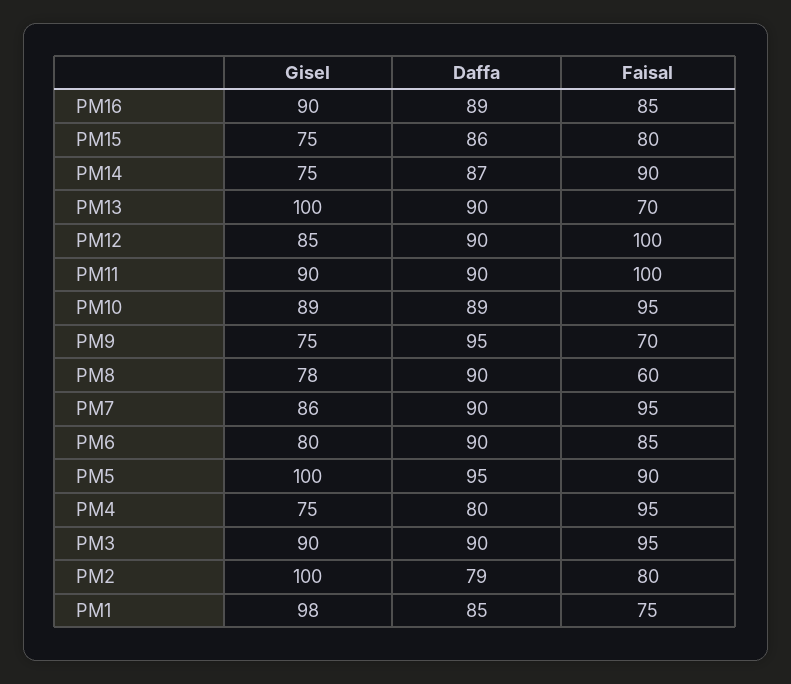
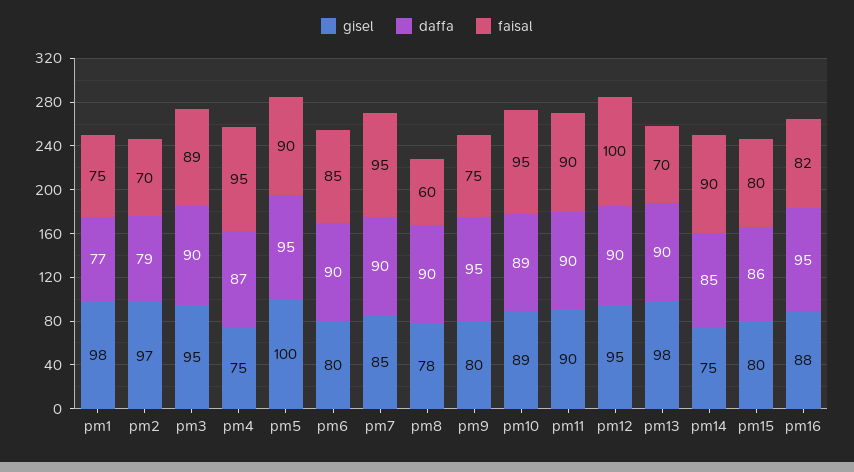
Gisel, PM16: 90 -> 88
Daffa, PM16: 89 -> 95
Faisal, PM16: 85 -> 82
Gisel, PM15: 75 -> 80
Daffa, PM14: 87 -> 85
Gisel, PM13: 100 -> 98
Gisel, PM12: 85 -> 95
Faisal, PM11: 100 -> 90
Gisel, PM9: 75 -> 80
Faisal, PM9: 70 -> 75
Gisel, PM7: 86 -> 85
Daffa, PM4: 80 -> 87
Gisel, PM3: 90 -> 95
Faisal, PM3: 95 -> 89
Gisel, PM2: 100 -> 97
Faisal, PM2: 80 -> 70
Daffa, PM1: 85 -> 77

